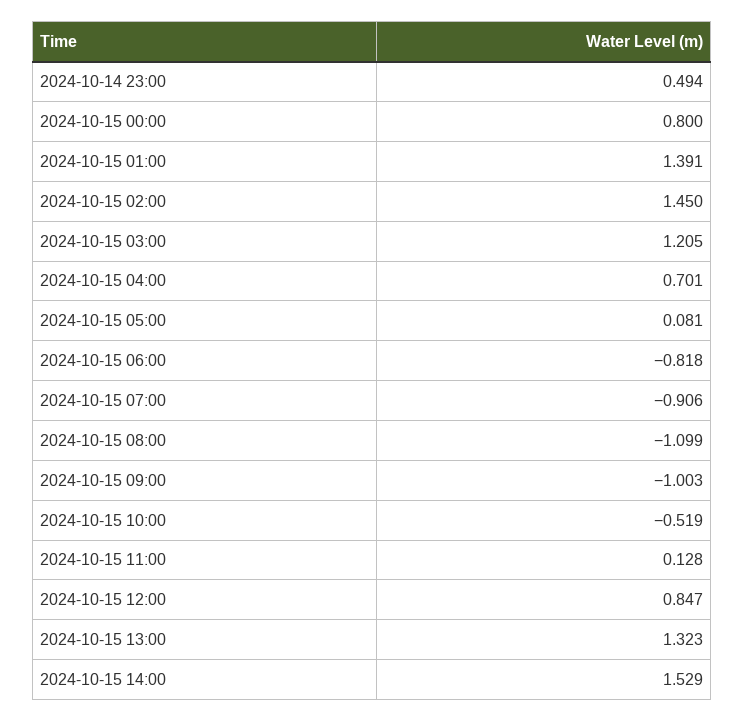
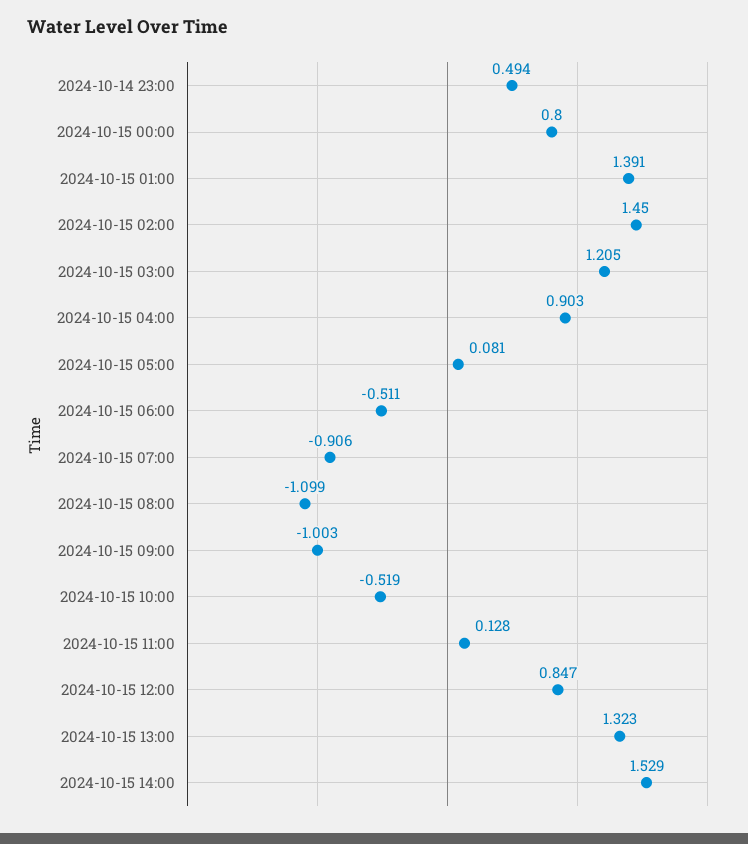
2024-10-15 04:00: 0.701 -> 0.903
2024-10-15 06:00: -0.818 -> -0.511

